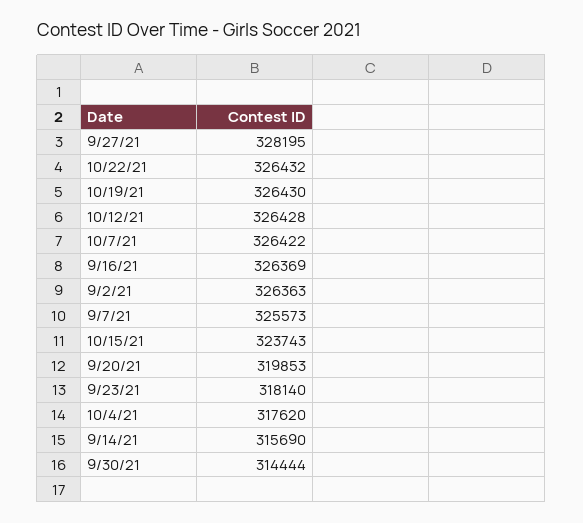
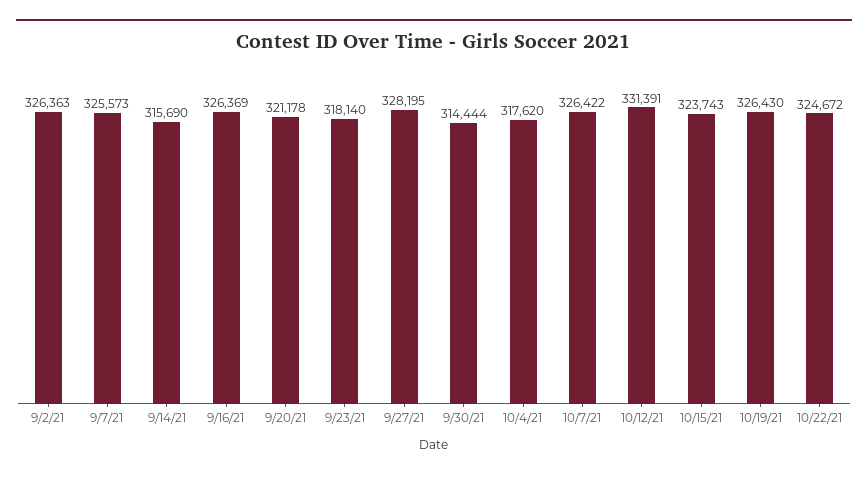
10/22/21: 326432 -> 324672
10/12/21: 326428 -> 331391
9/20/21: 319853 -> 321178

